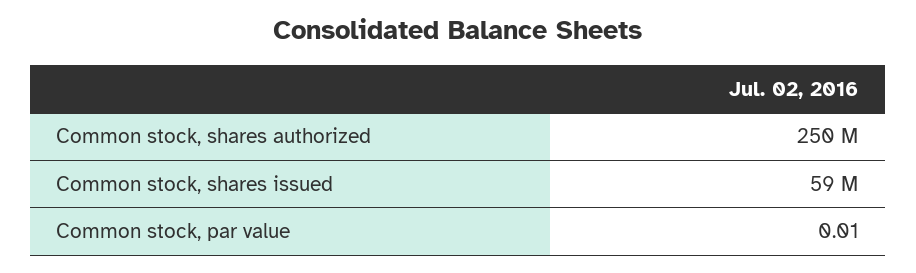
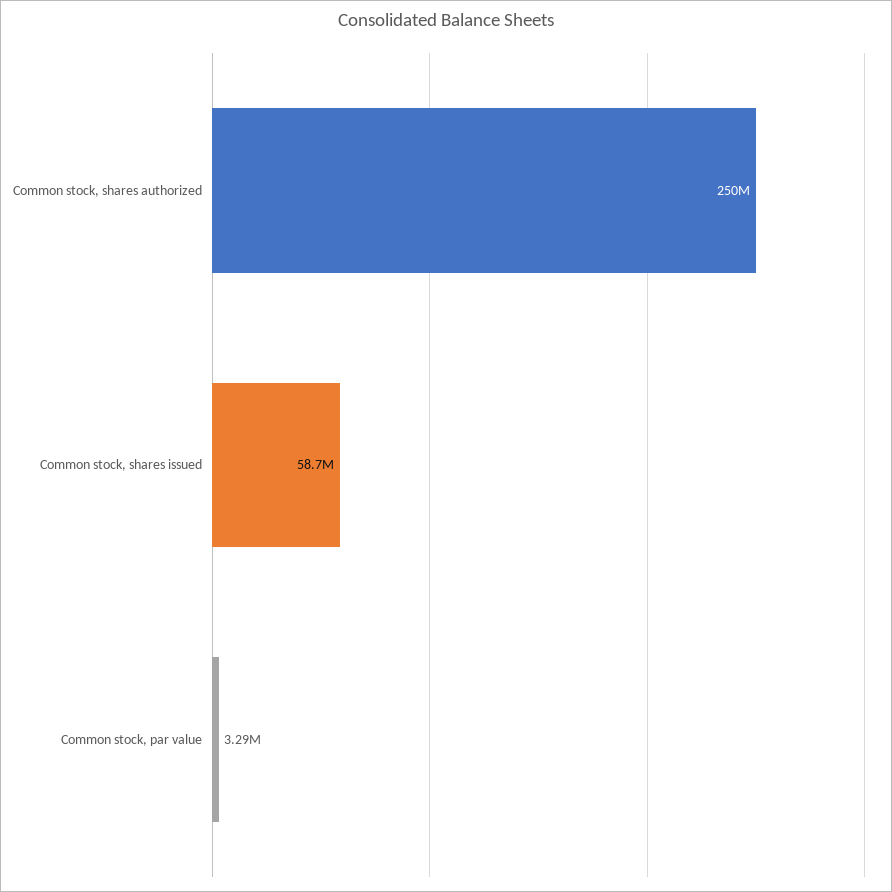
Common stock, par value: 0.01 -> 3290000

